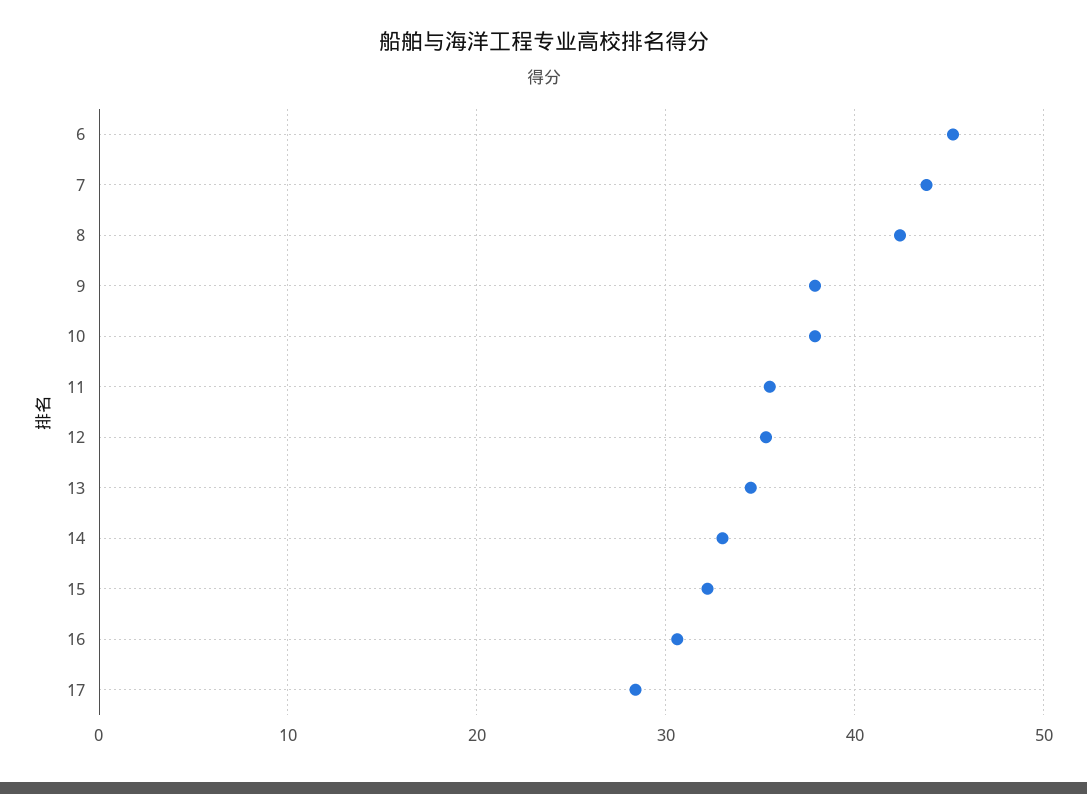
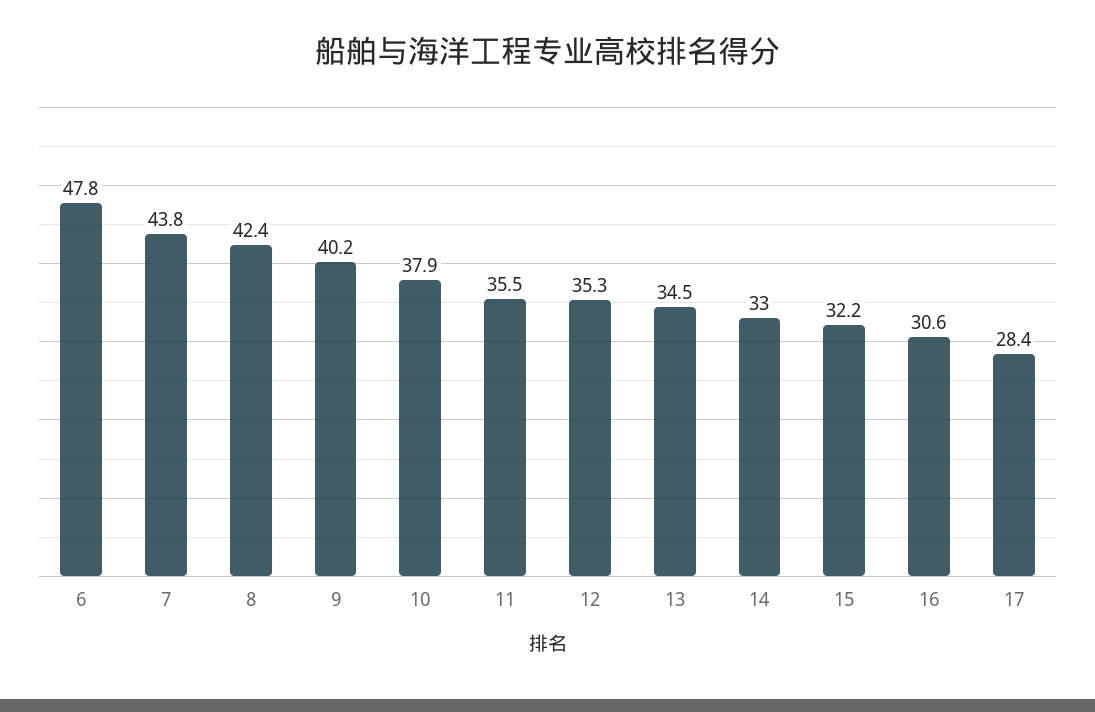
6: 45 -> 47.8
9: 38 -> 40.2

